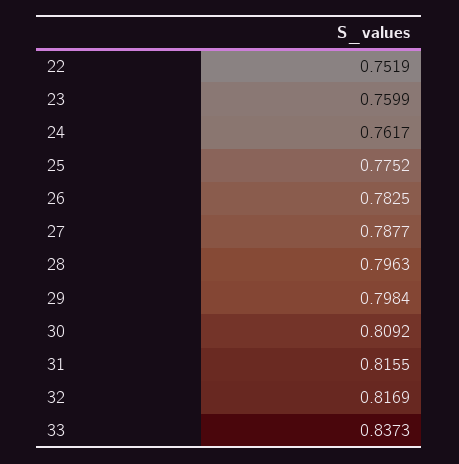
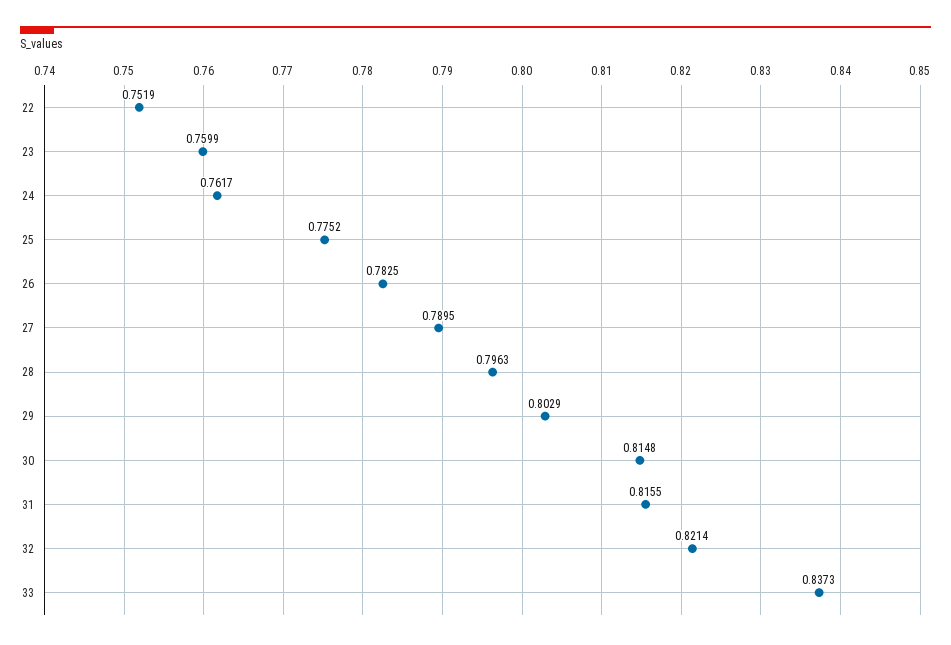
27: 0.7877 -> 0.7895
29: 0.7984 -> 0.8029
30: 0.8092 -> 0.8148
32: 0.8169 -> 0.8214

